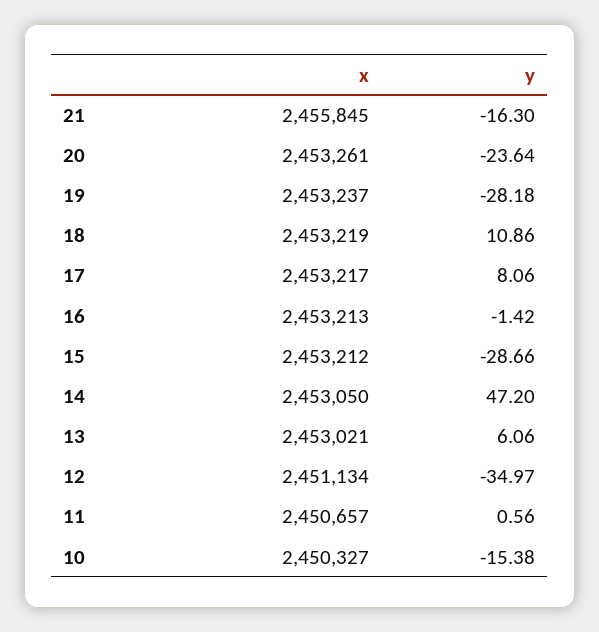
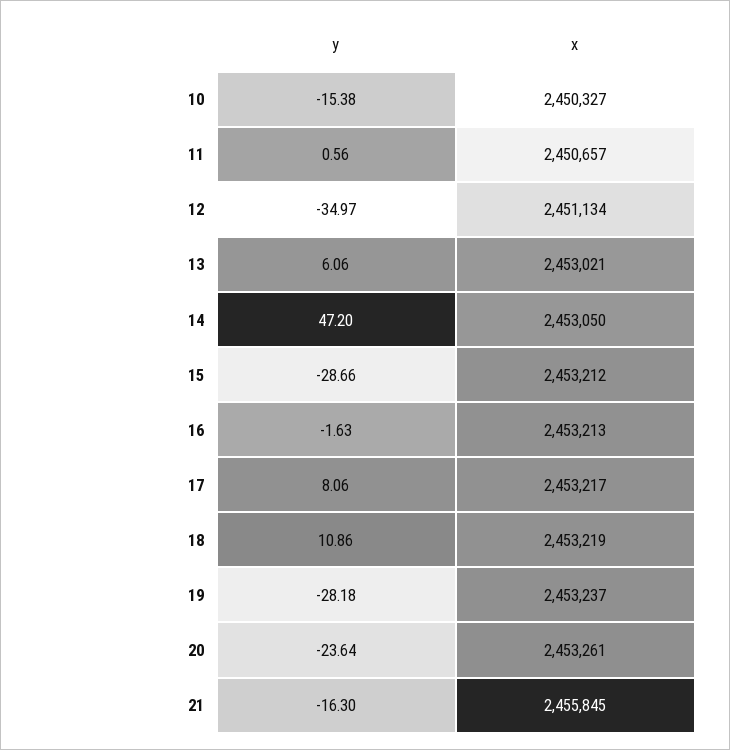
y, 16: -1.42 -> -1.63

